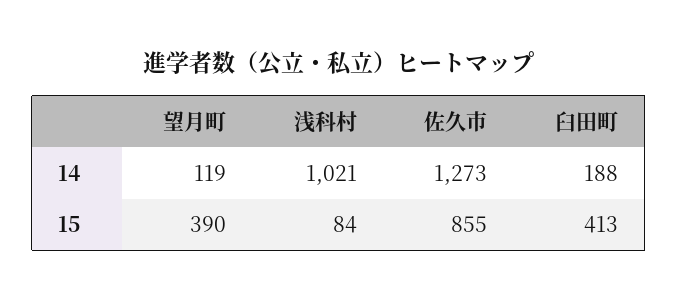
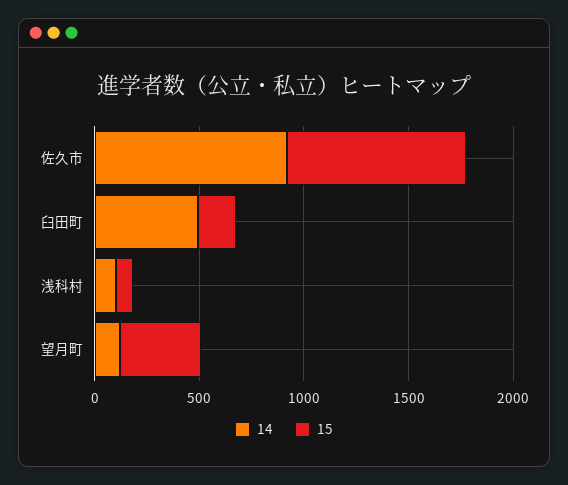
14, 浅科村: 1021 -> 100
14, 佐久市: 1273 -> 900
14, 臼田町: 188 -> 500
15, 臼田町: 413 -> 200

